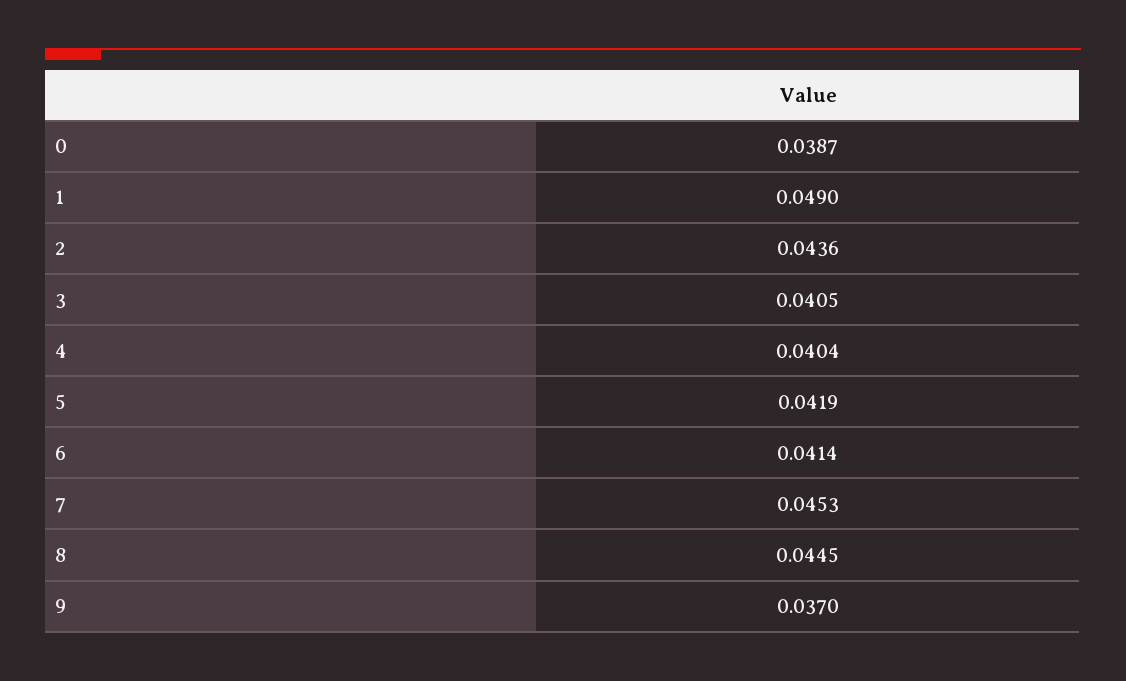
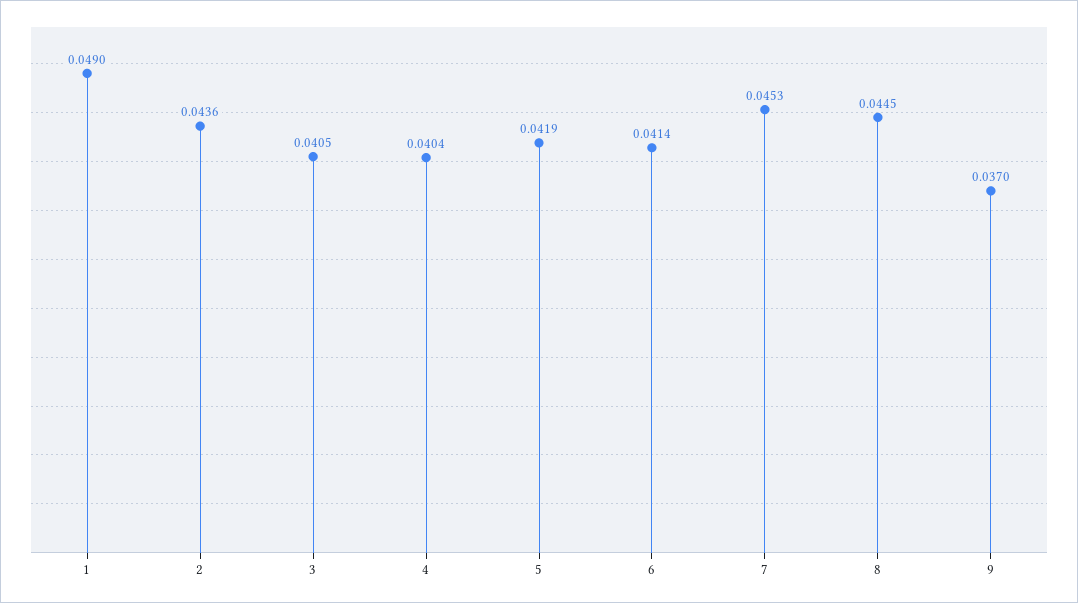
0: 0.0387 -> none

